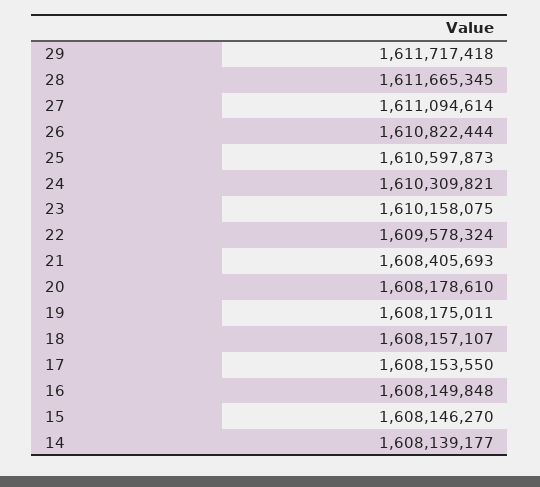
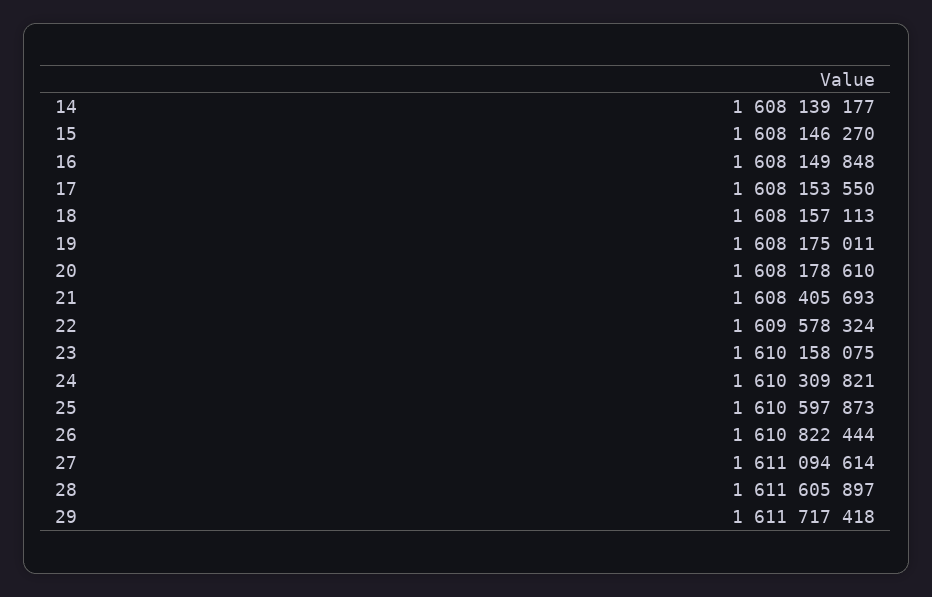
28: 1611665345 -> 1611605897
18: 1608157107 -> 1608157113

